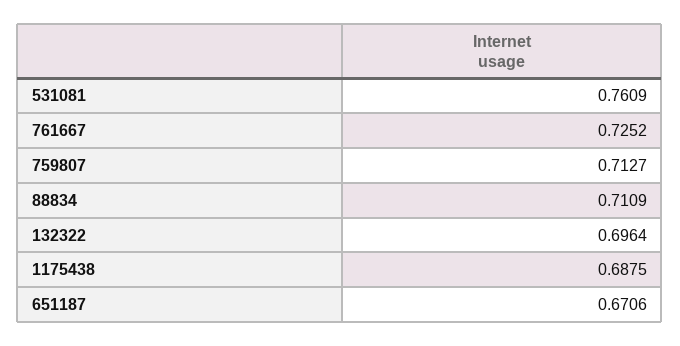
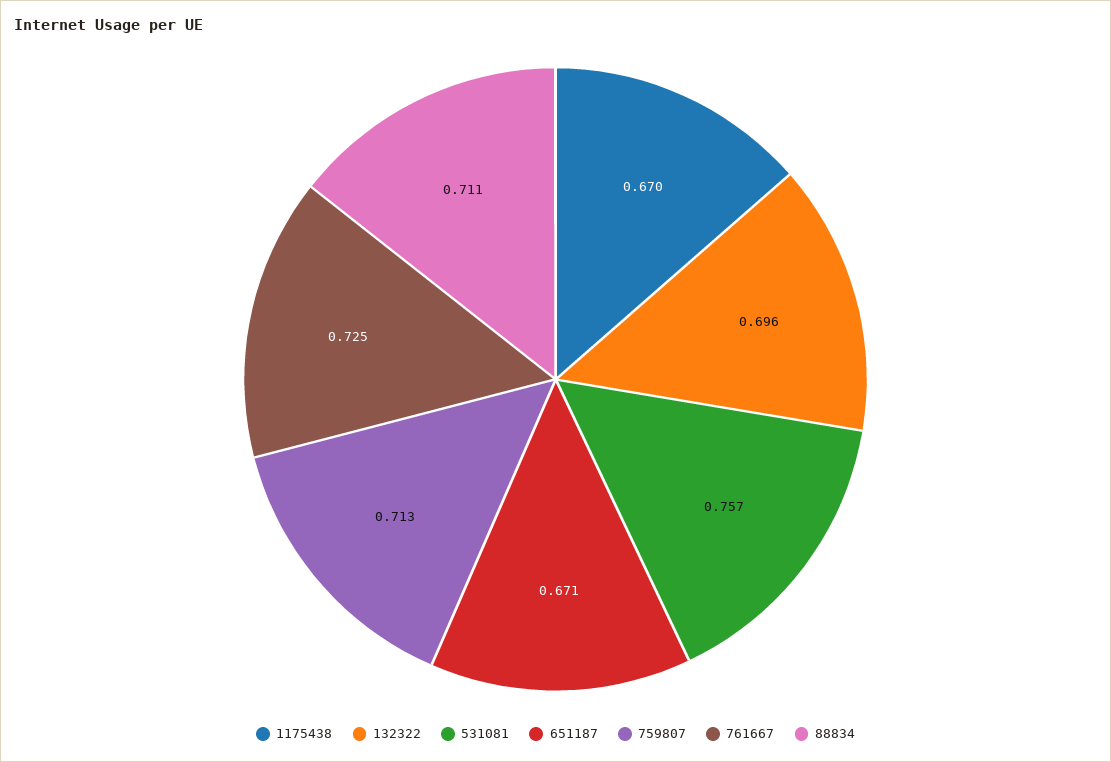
531081: 0.7609 -> 0.757
1175438: 0.6875 -> 0.67

